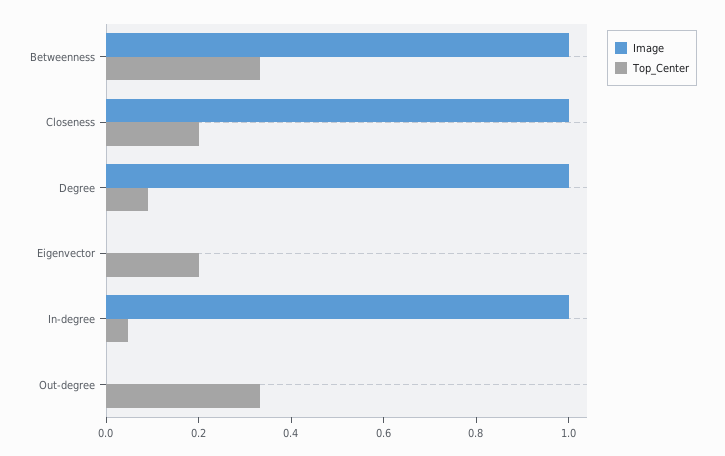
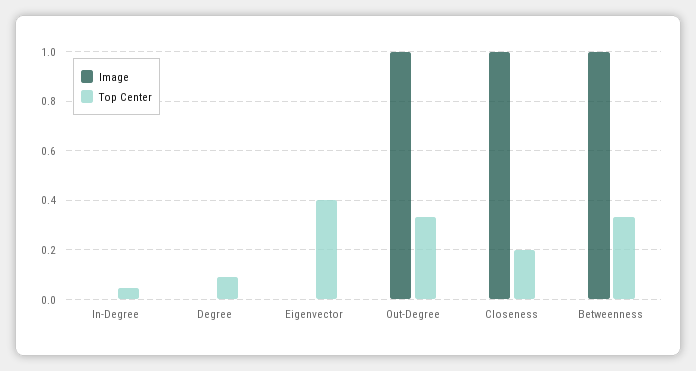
Image, Degree: 1 -> 0
Top_Center, Eigenvector: 0.2 -> 0.4
Image, In-degree: 1 -> 0
Image, Out-degree: 0 -> 1

